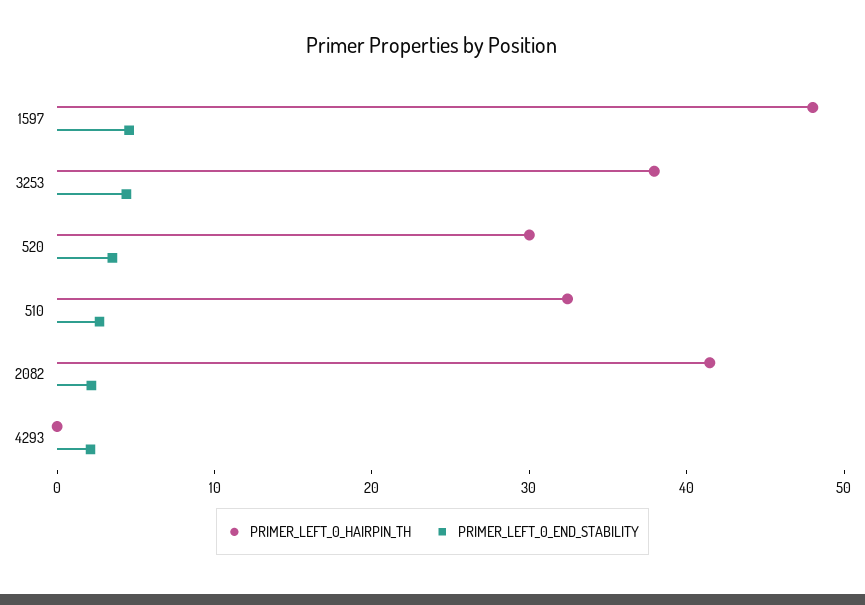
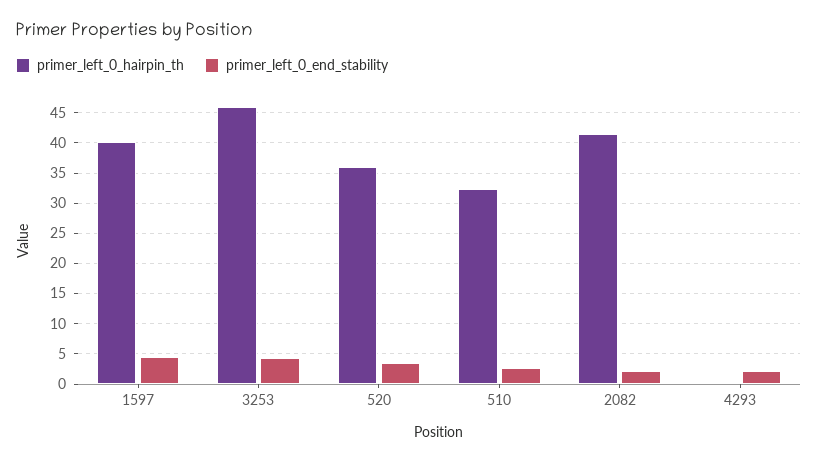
PRIMER_LEFT_0_HAIRPIN_TH, 1597: 48 -> 40
PRIMER_LEFT_0_HAIRPIN_TH, 3253: 38 -> 46
PRIMER_LEFT_0_HAIRPIN_TH, 520: 30 -> 36

